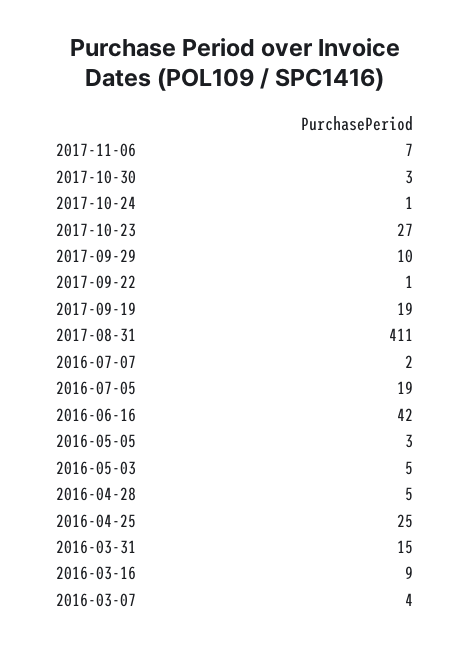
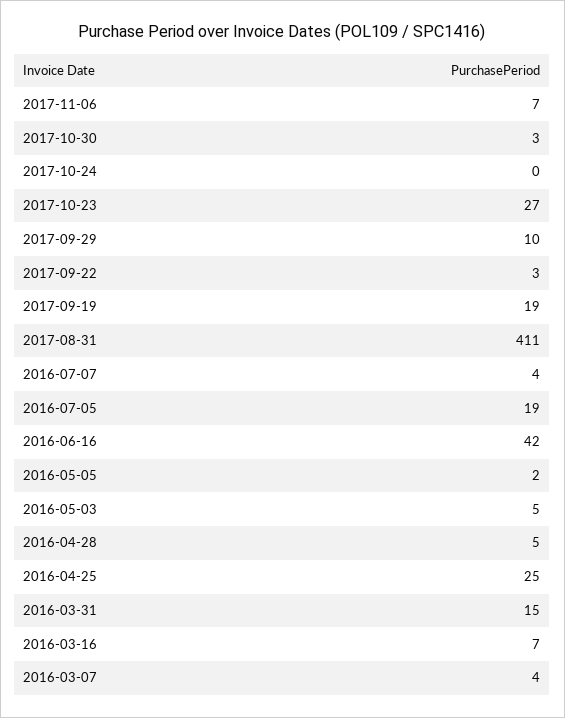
2017-10-24: 1 -> 0
2017-09-22: 1 -> 3
2016-07-07: 2 -> 4
2016-05-05: 3 -> 2
2016-03-16: 9 -> 7

